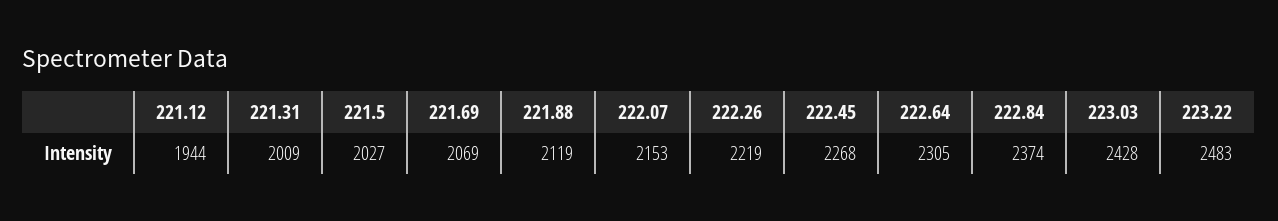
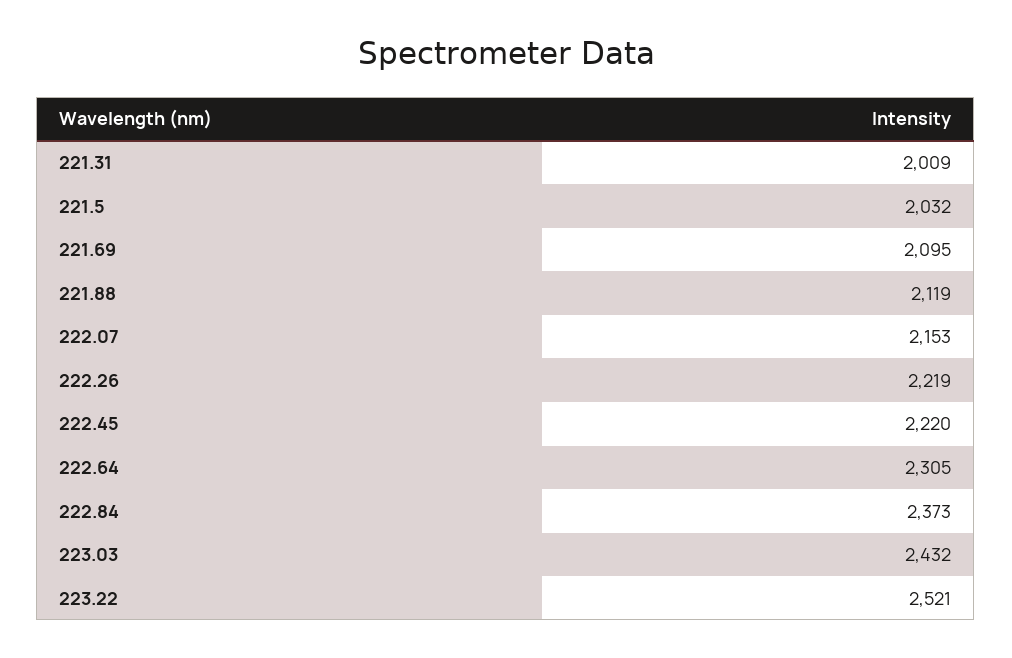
221.12: 1944 -> none
221.5: 2027 -> 2032
221.69: 2069 -> 2095
222.45: 2268 -> 2220
222.84: 2374 -> 2373
223.03: 2428 -> 2432
223.22: 2483 -> 2521

